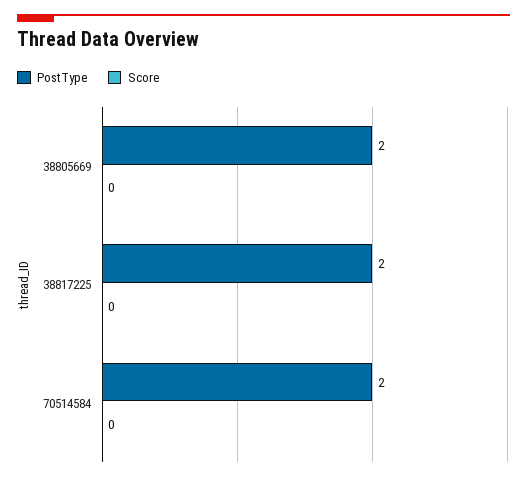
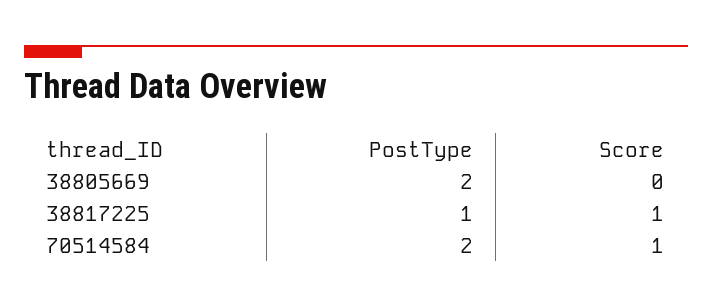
PostType, 38817225: 2 -> 1
Score, 38817225: 0 -> 1
Score, 70514584: 0 -> 1

